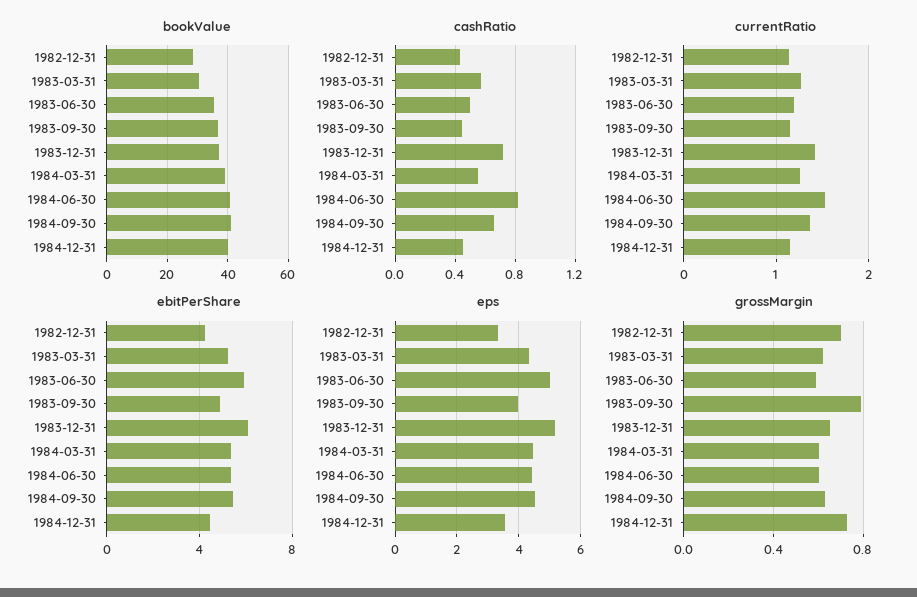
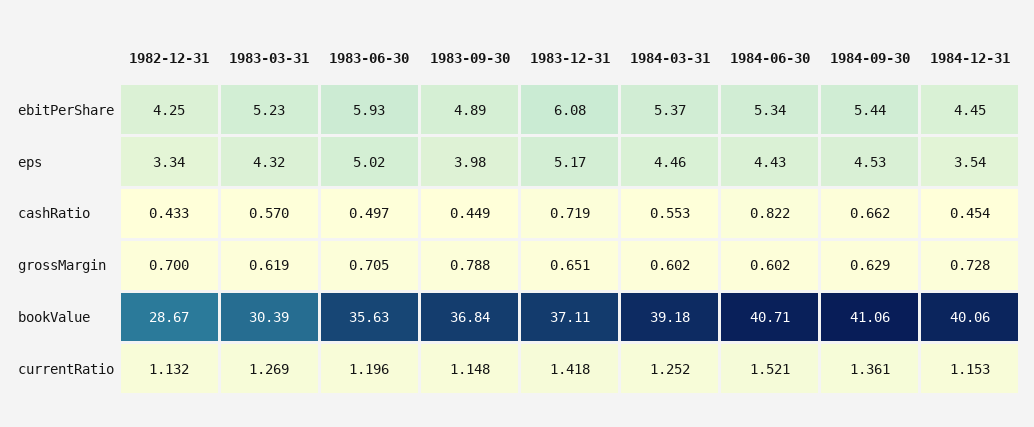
grossMargin, 1983-06-30: 0.6 -> 0.705

